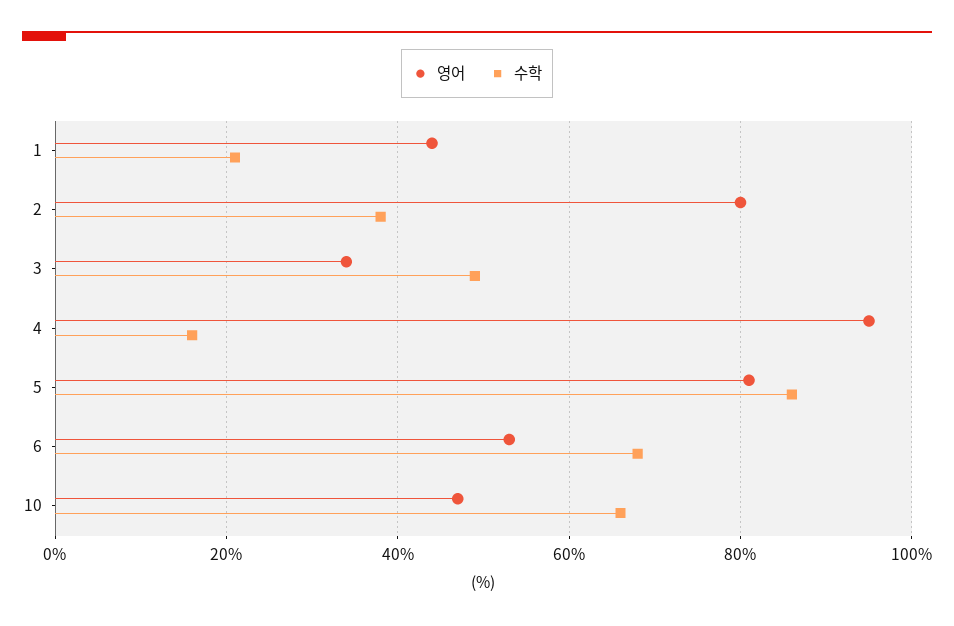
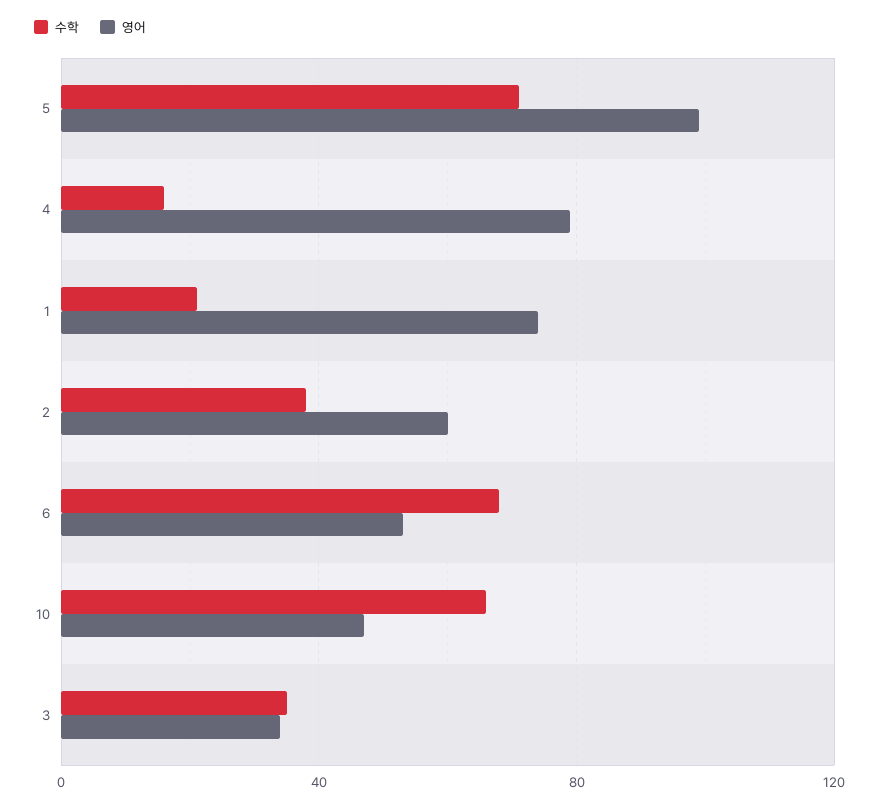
영어, 1: 45 -> 75
영어, 2: 80 -> 60
수학, 3: 50 -> 35
영어, 4: 95 -> 80
영어, 5: 80 -> 100
수학, 5: 85 -> 70

